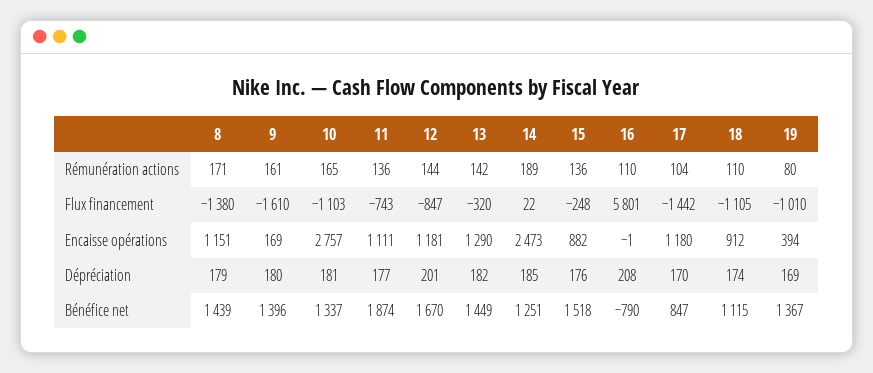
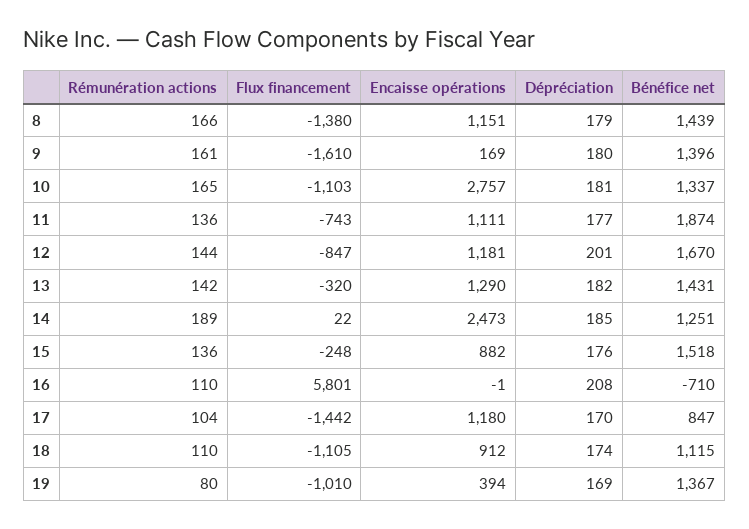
8, Rémunération actions: 171 -> 166
13, Bénéfice net: 1449 -> 1431
16, Bénéfice net: -790 -> -710

